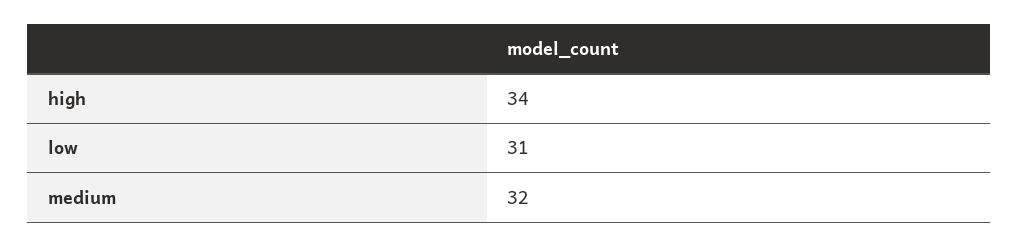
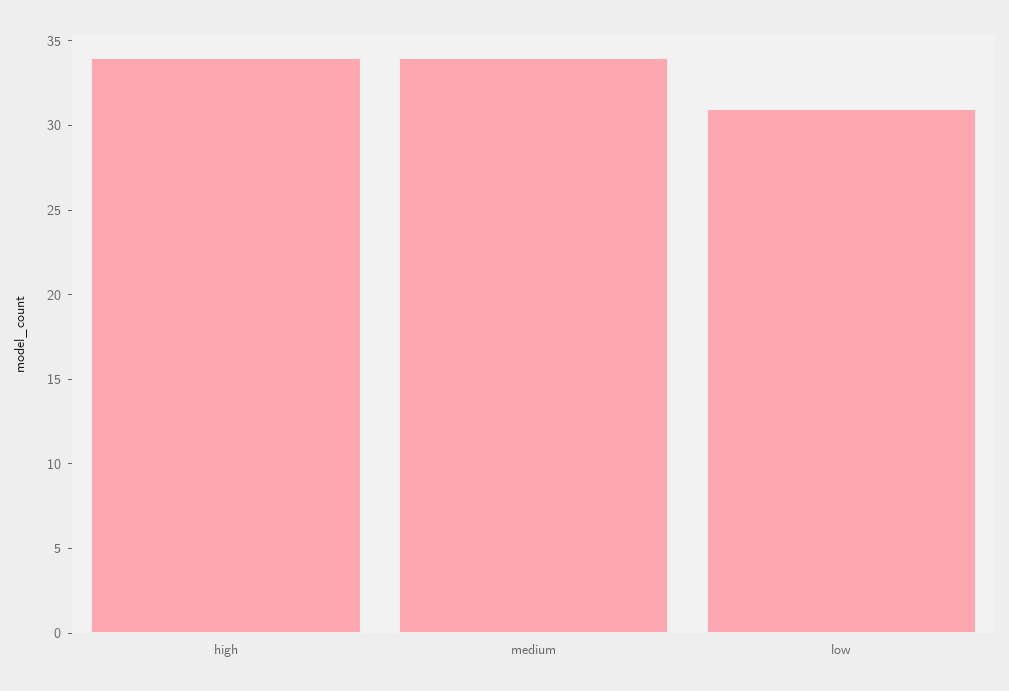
medium: 32 -> 34

